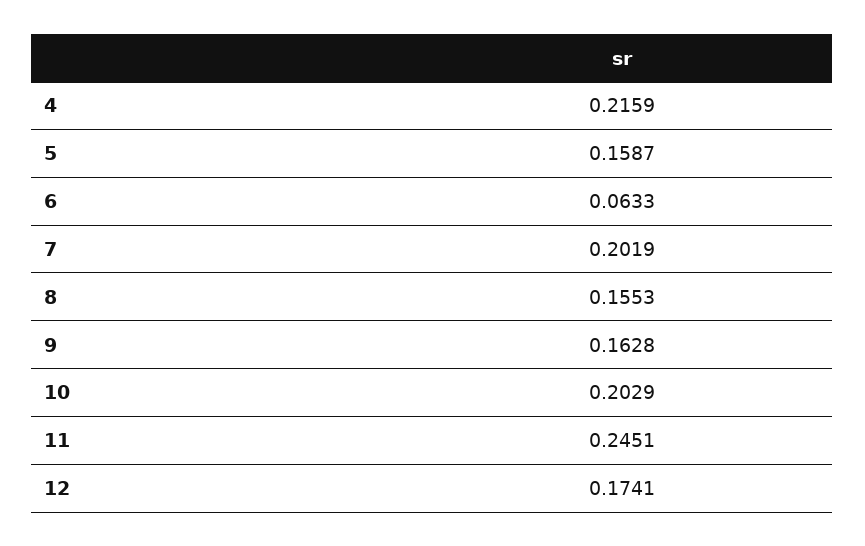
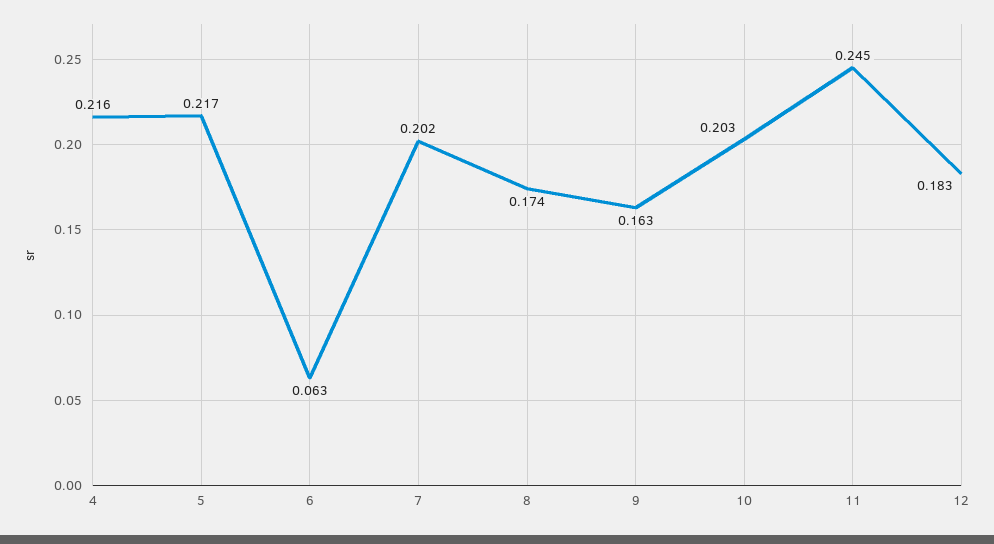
5: 0.1587 -> 0.217
8: 0.1553 -> 0.174
12: 0.1741 -> 0.183

